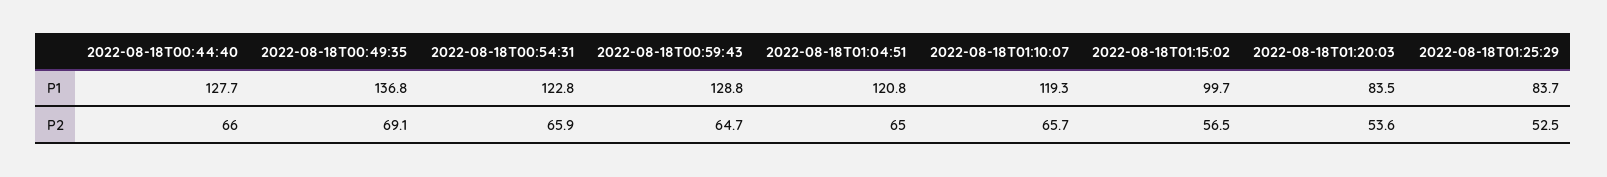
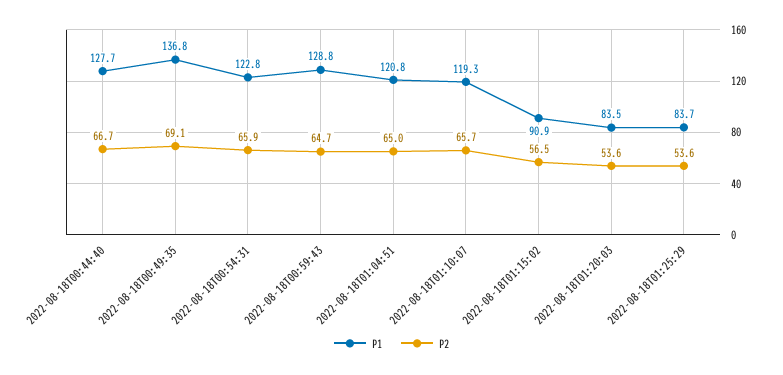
P1, 2022-08-18T01:15:02: 99.7 -> 90.9
P2, 2022-08-18T00:44:40: 66 -> 66.7
P2, 2022-08-18T01:25:29: 52.5 -> 53.6

